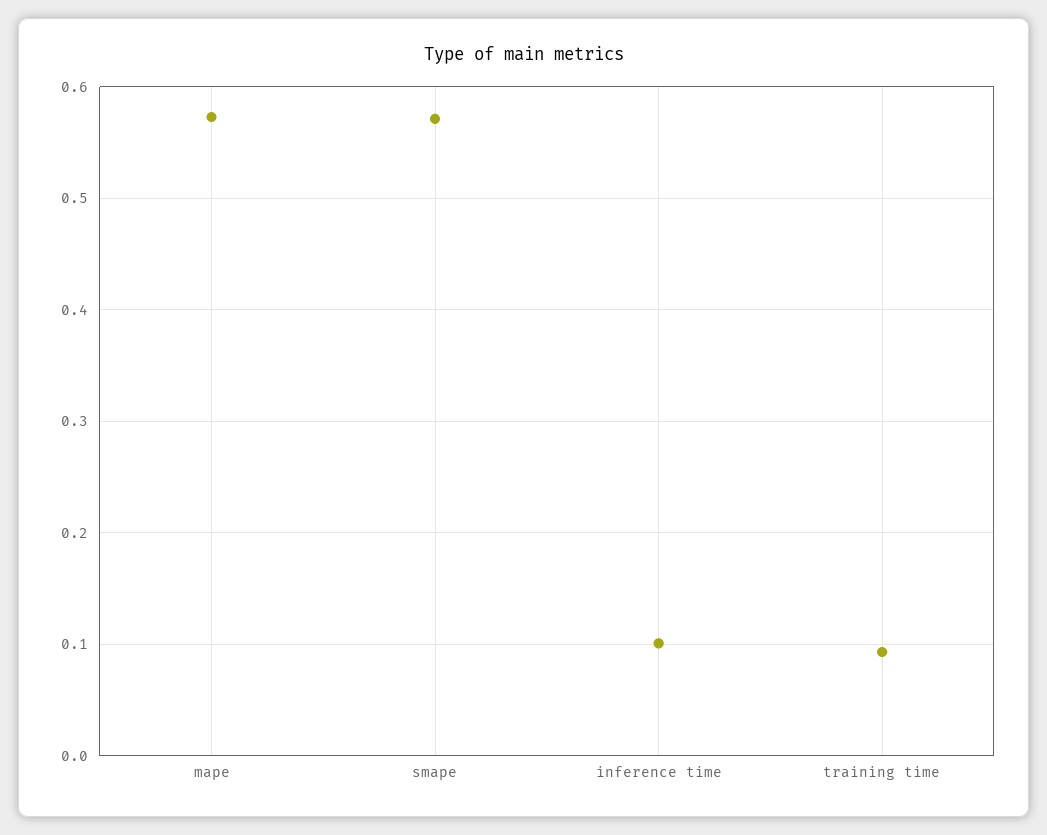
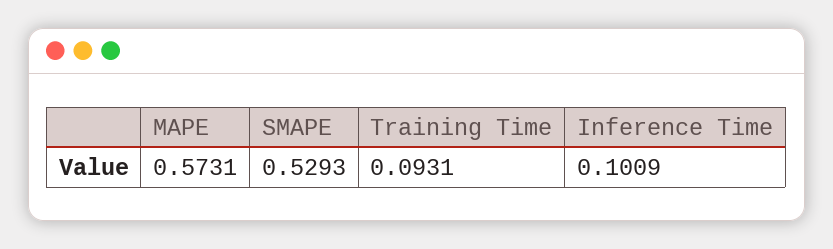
smape: 0.57 -> 0.5293

